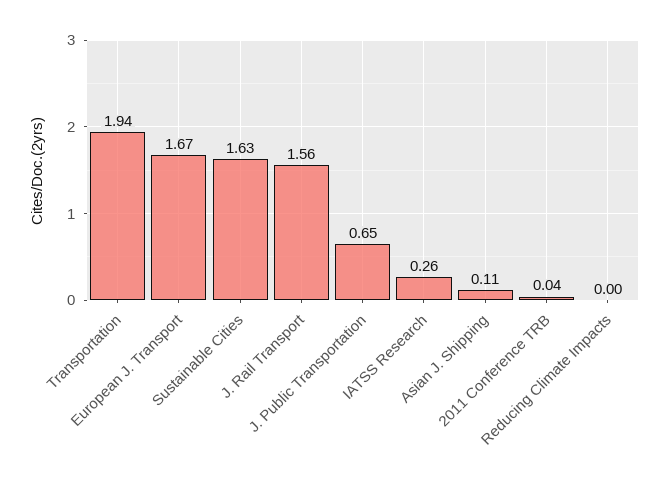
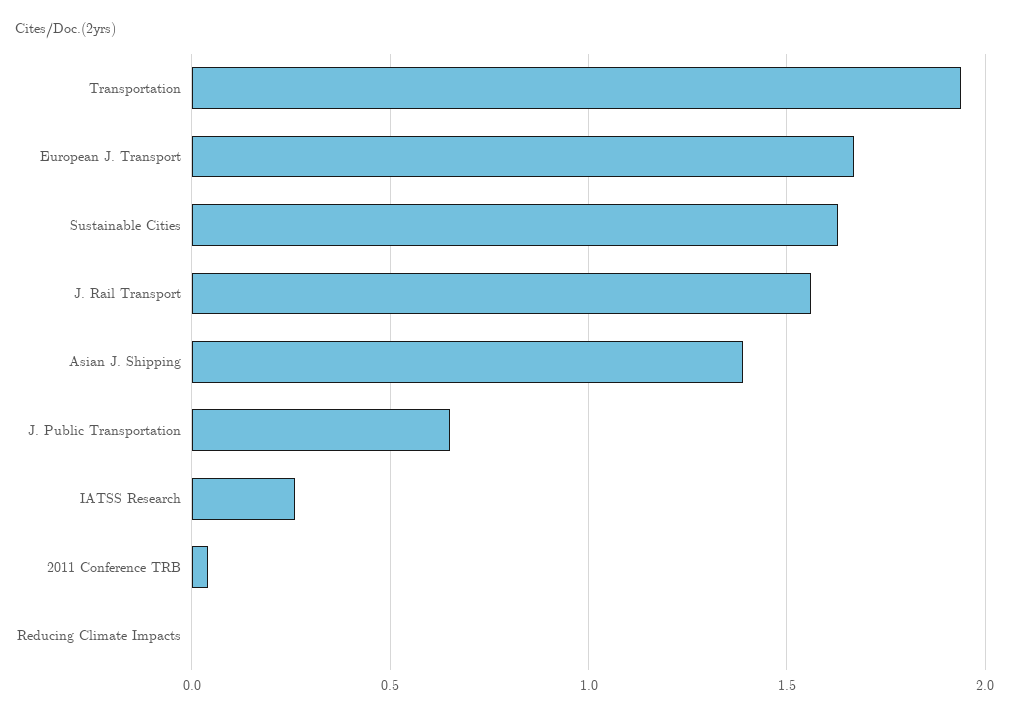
Asian J. Shipping: 0.11 -> 1.4

